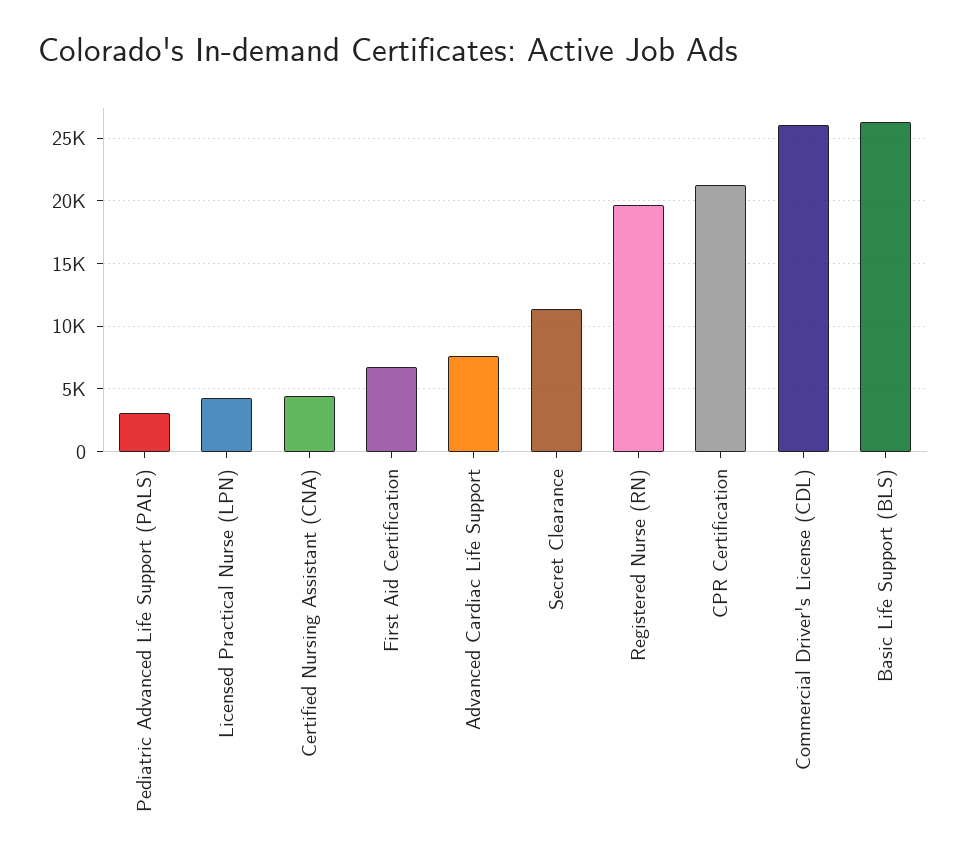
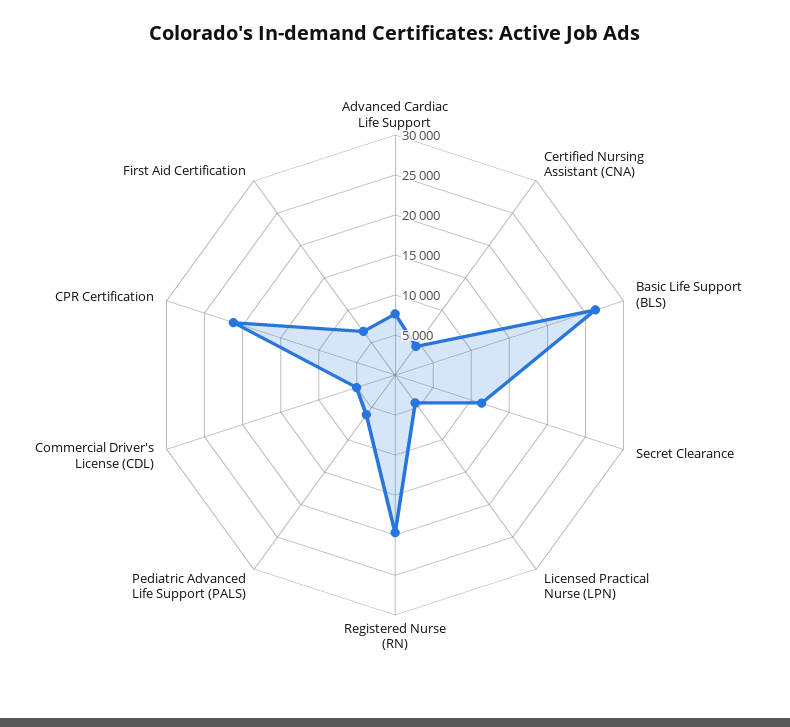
Pediatric Advanced Life Support (PALS): 3000 -> 6000
Commercial Driver's License (CDL): 26000 -> 5000

